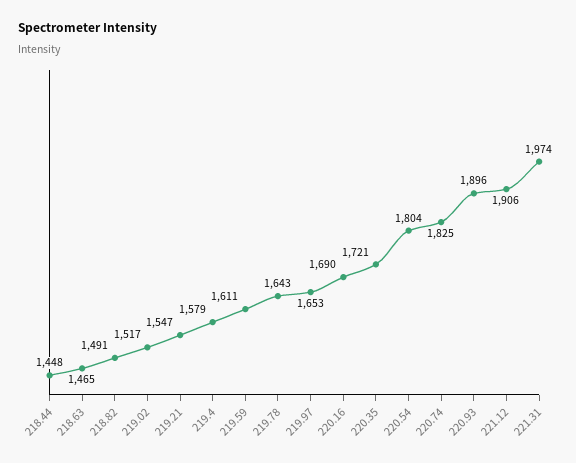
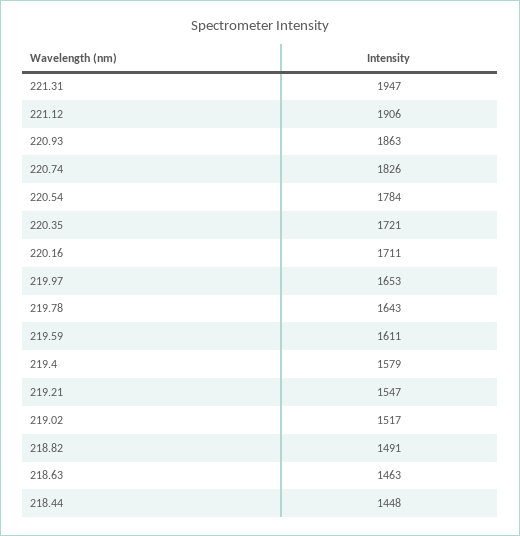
218.63: 1465 -> 1463
220.16: 1690 -> 1711
220.54: 1804 -> 1784
220.74: 1825 -> 1826
220.93: 1896 -> 1863
221.31: 1974 -> 1947

